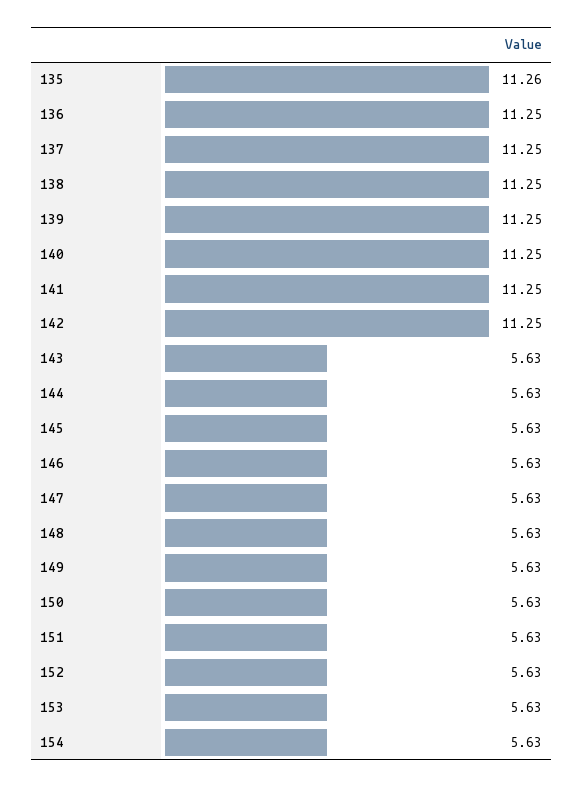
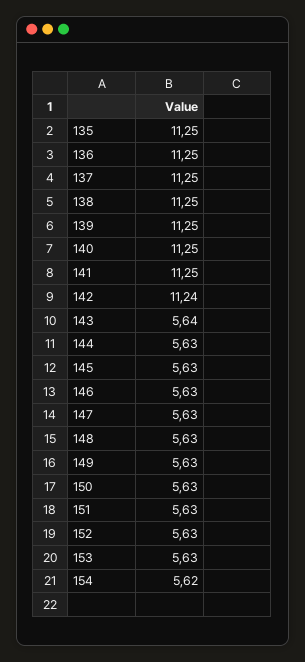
135: 11.26 -> 11.25
142: 11.25 -> 11.24
143: 5.63 -> 5.64
154: 5.63 -> 5.62

